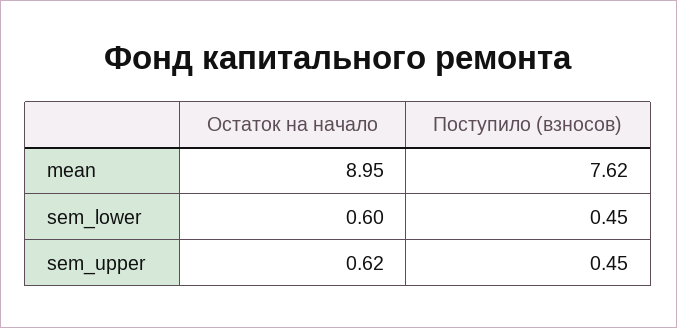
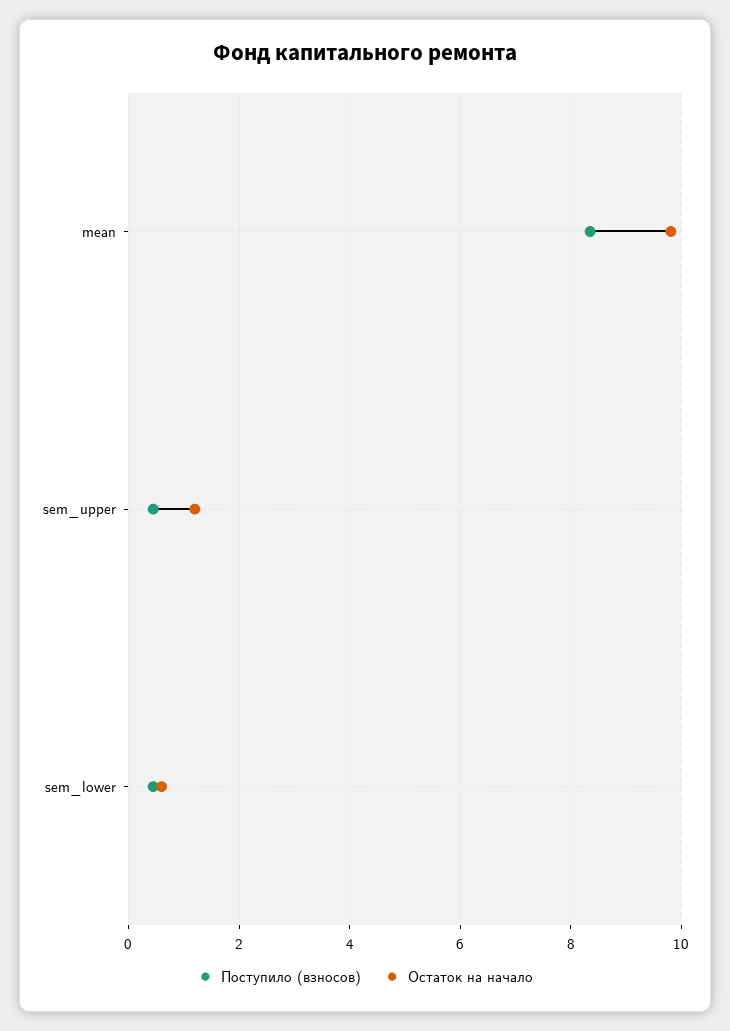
Остаток на начало, mean: 8.95 -> 9.8
Поступило (взносов), mean: 7.62 -> 8.4
Остаток на начало, sem_upper: 0.62 -> 1.2

